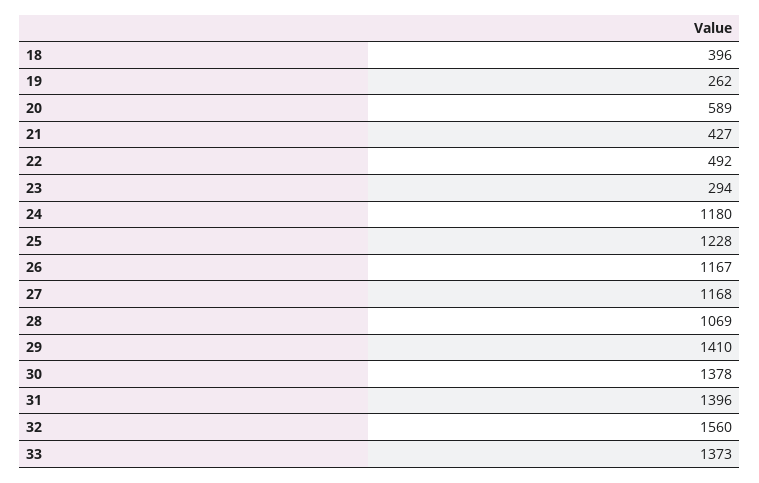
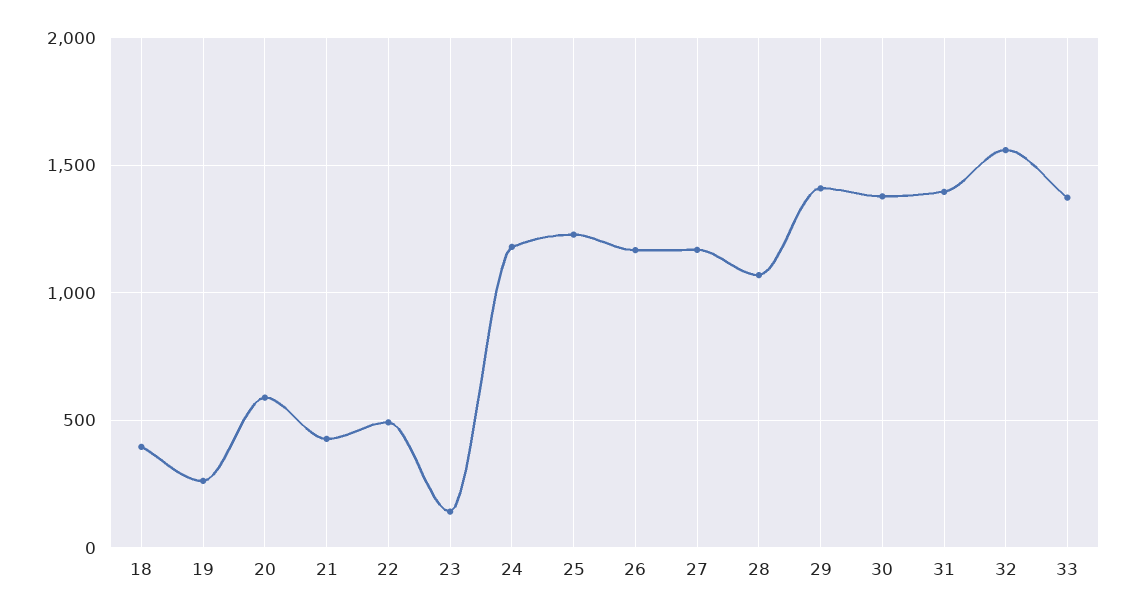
23: 294 -> 150

